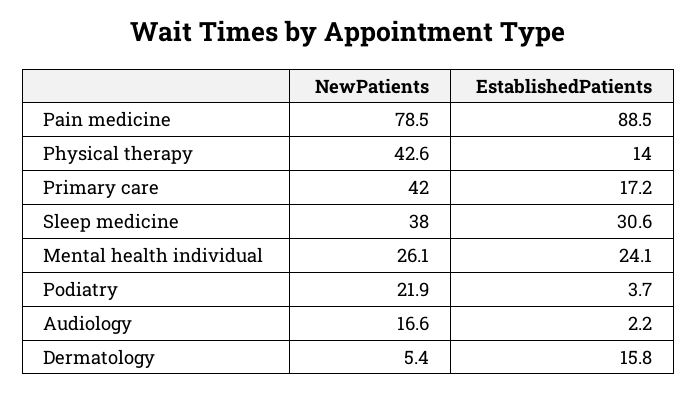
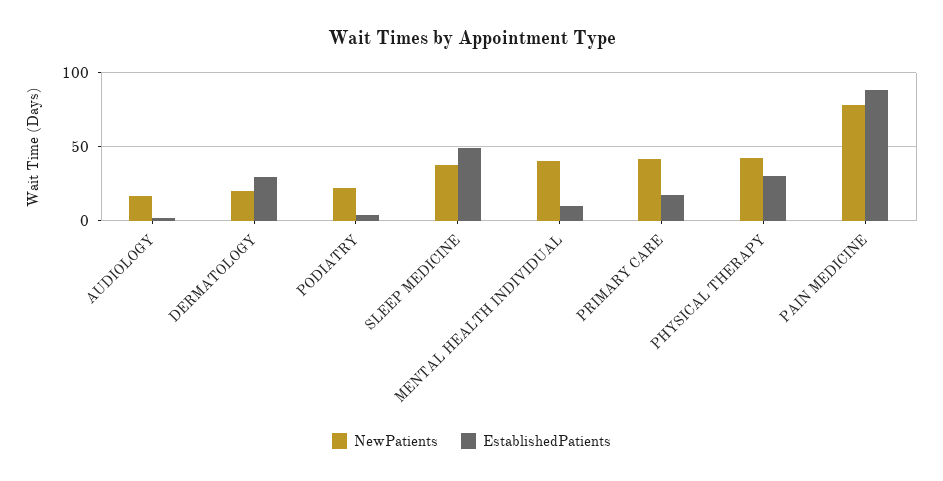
EstablishedPatients, Physical therapy: 14 -> 30
EstablishedPatients, Sleep medicine: 30.6 -> 50
NewPatients, Mental health individual: 26.1 -> 40
EstablishedPatients, Mental health individual: 24.1 -> 10
NewPatients, Dermatology: 5.4 -> 20
EstablishedPatients, Dermatology: 15.8 -> 30

